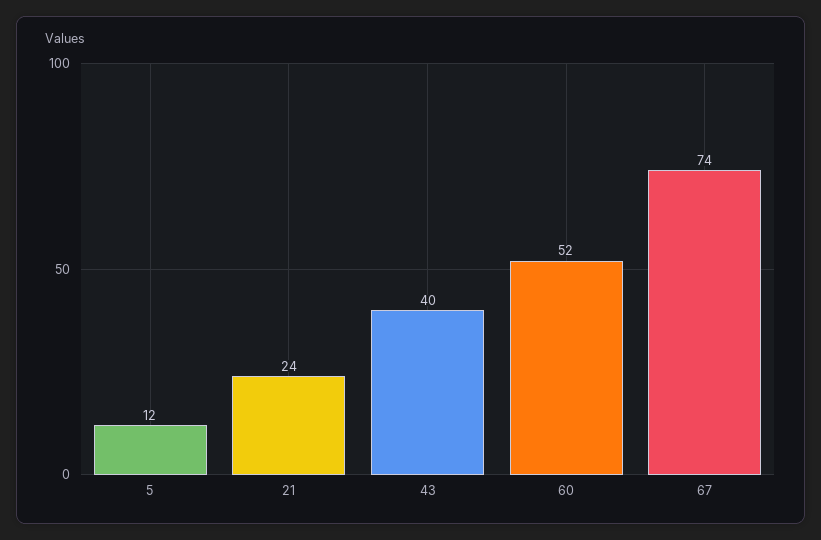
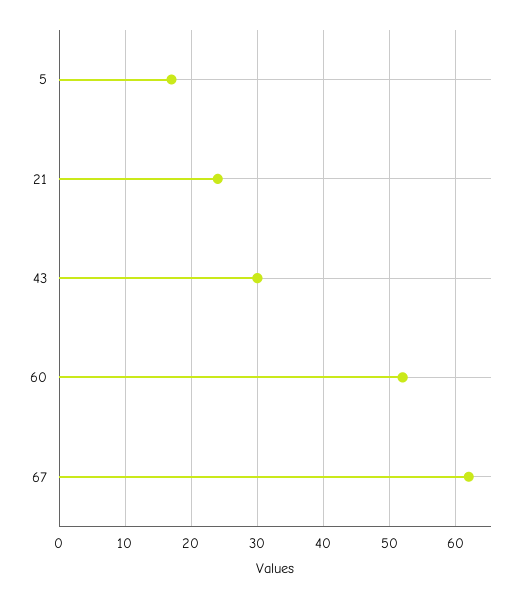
5: 12 -> 17
43: 40 -> 30
67: 74 -> 62

